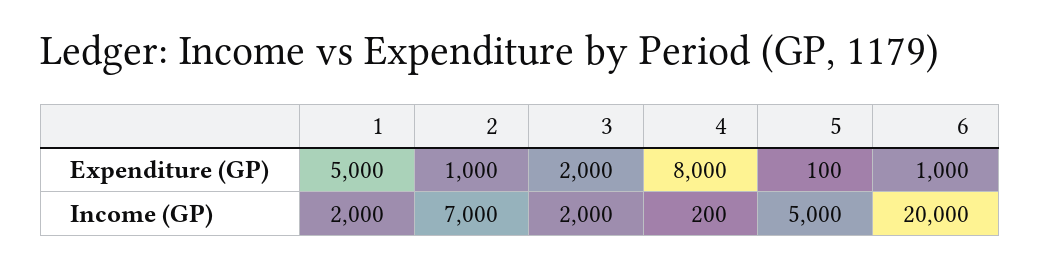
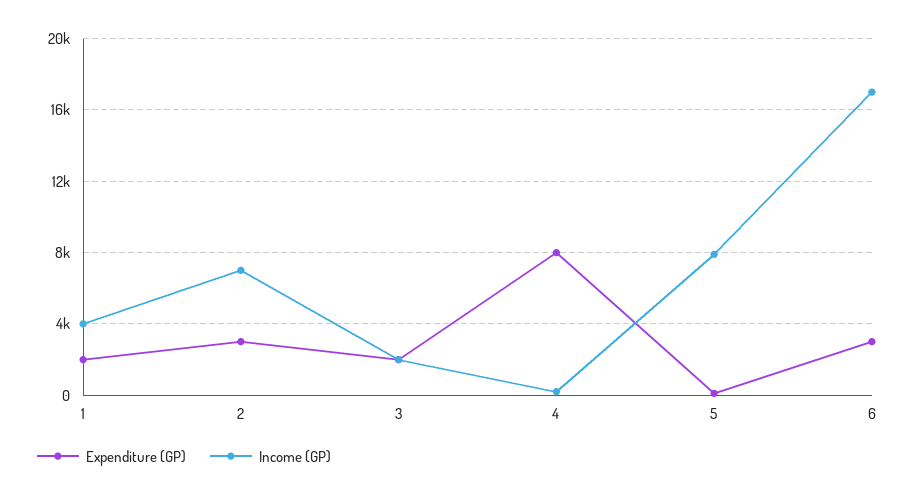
Expenditure (GP), 1: 5000 -> 2000
Expenditure (GP), 2: 1000 -> 3000
Expenditure (GP), 6: 1000 -> 3000
Income (GP), 1: 2000 -> 4000
Income (GP), 5: 5000 -> 8000
Income (GP), 6: 20000 -> 17000

